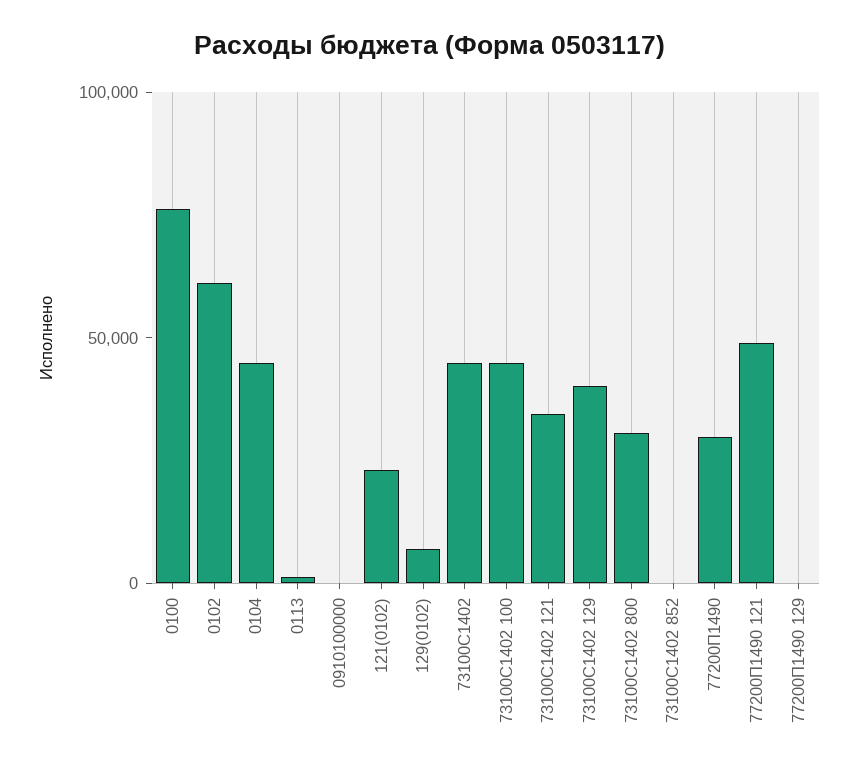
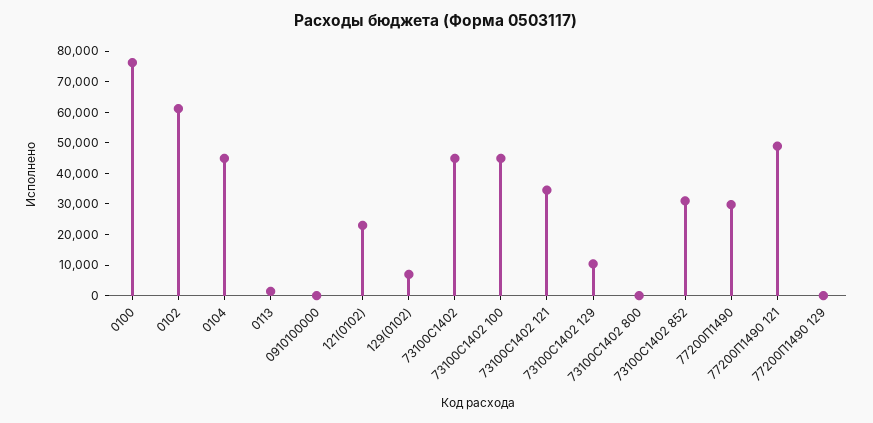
73100С1402 129: 40000 -> 10000
73100С1402 800: 30000 -> 0
73100С1402 852: 0 -> 30000

